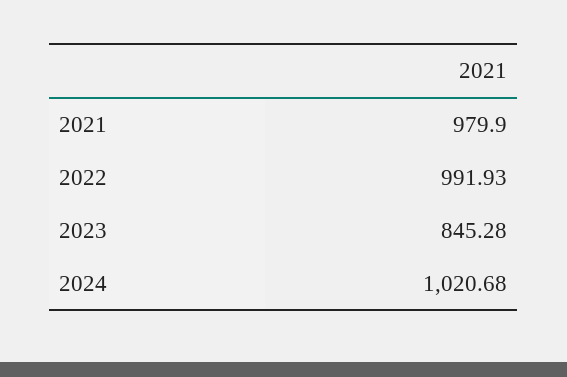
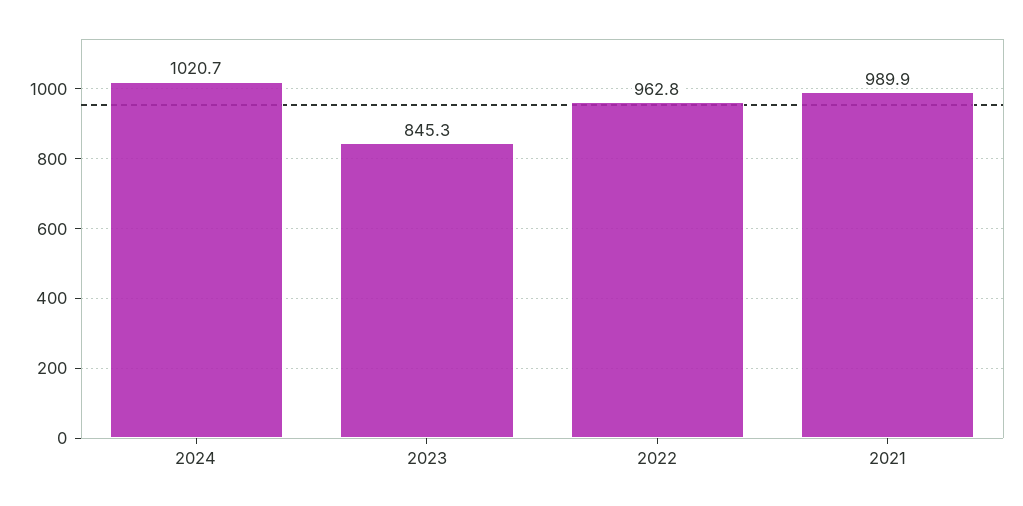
2021: 979.9 -> 989.9
2022: 991.93 -> 962.8

